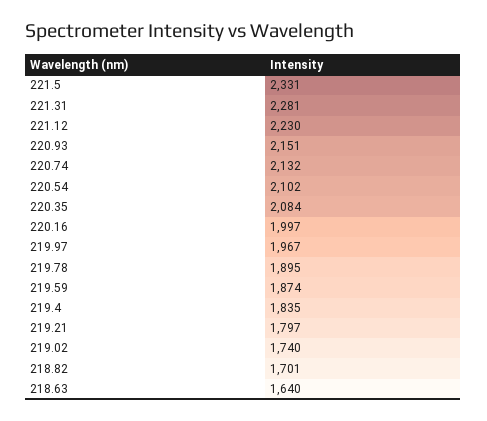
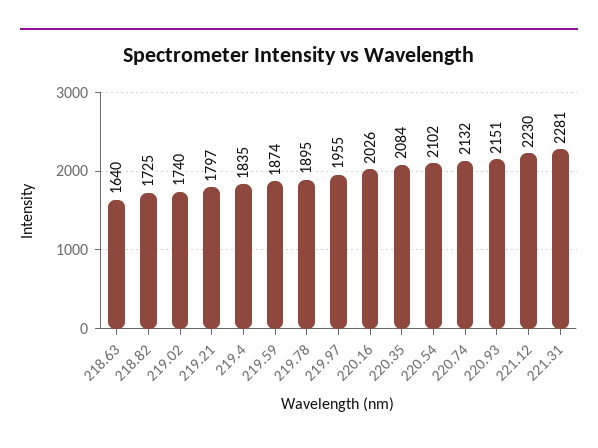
221.5: 2331 -> none
220.16: 1997 -> 2026
219.97: 1967 -> 1955
218.82: 1701 -> 1725

